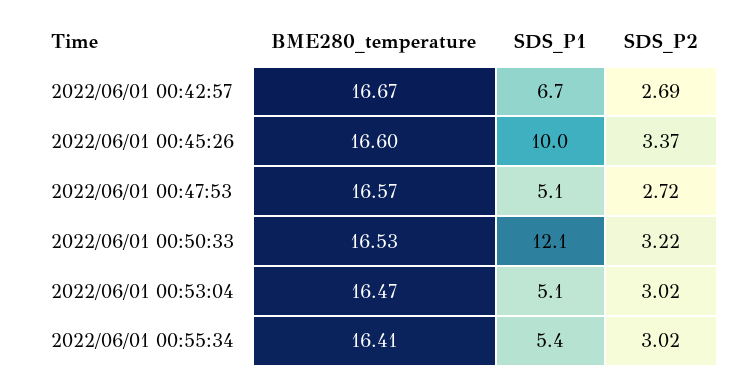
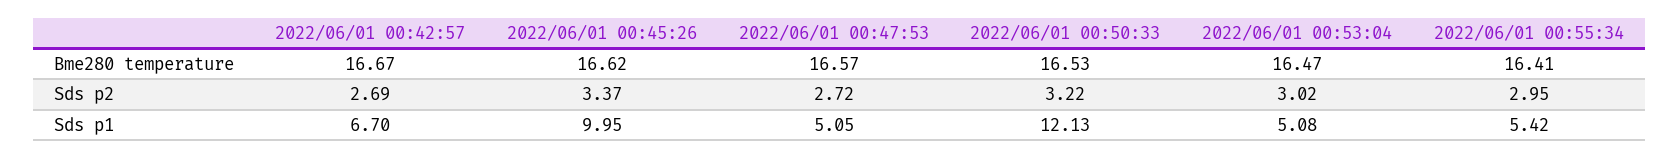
BME280_temperature, 2022/06/01 00:45:26: 16.6 -> 16.62
SDS_P2, 2022/06/01 00:55:34: 3.02 -> 2.95

